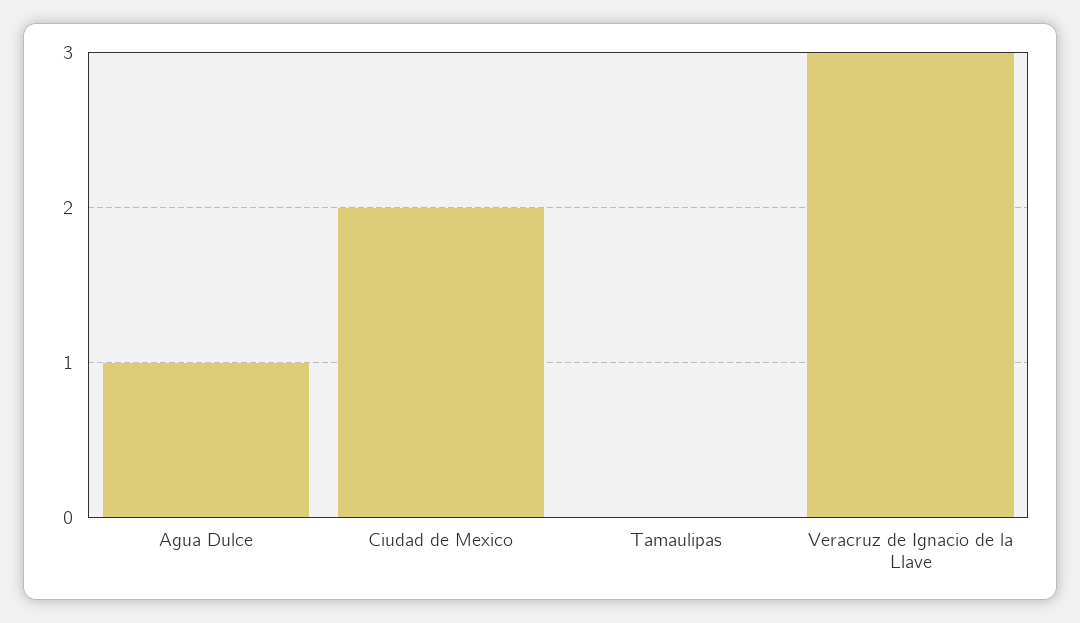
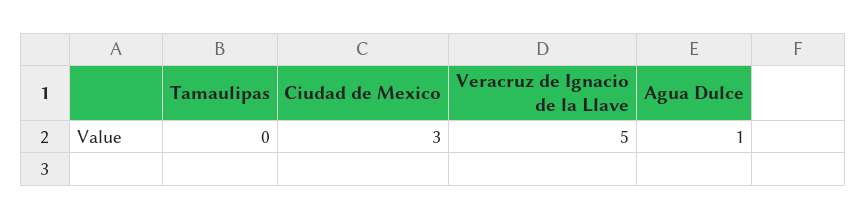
Ciudad de Mexico: 2 -> 3
Veracruz de Ignacio de la Llave: 3 -> 5

